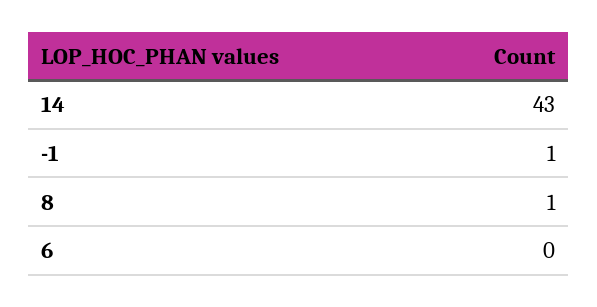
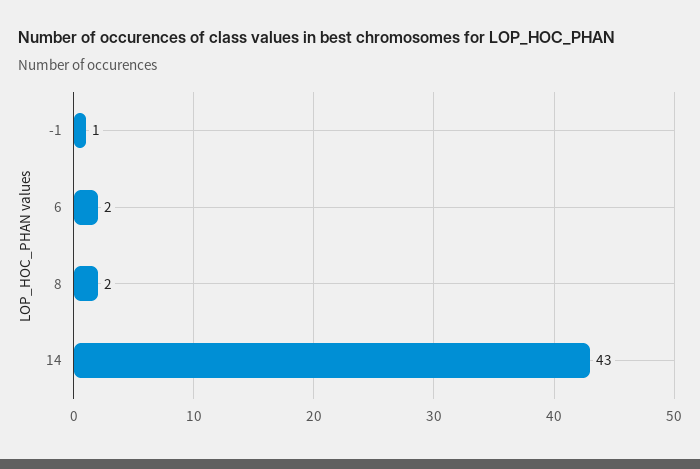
8: 1 -> 2
6: 0 -> 2

